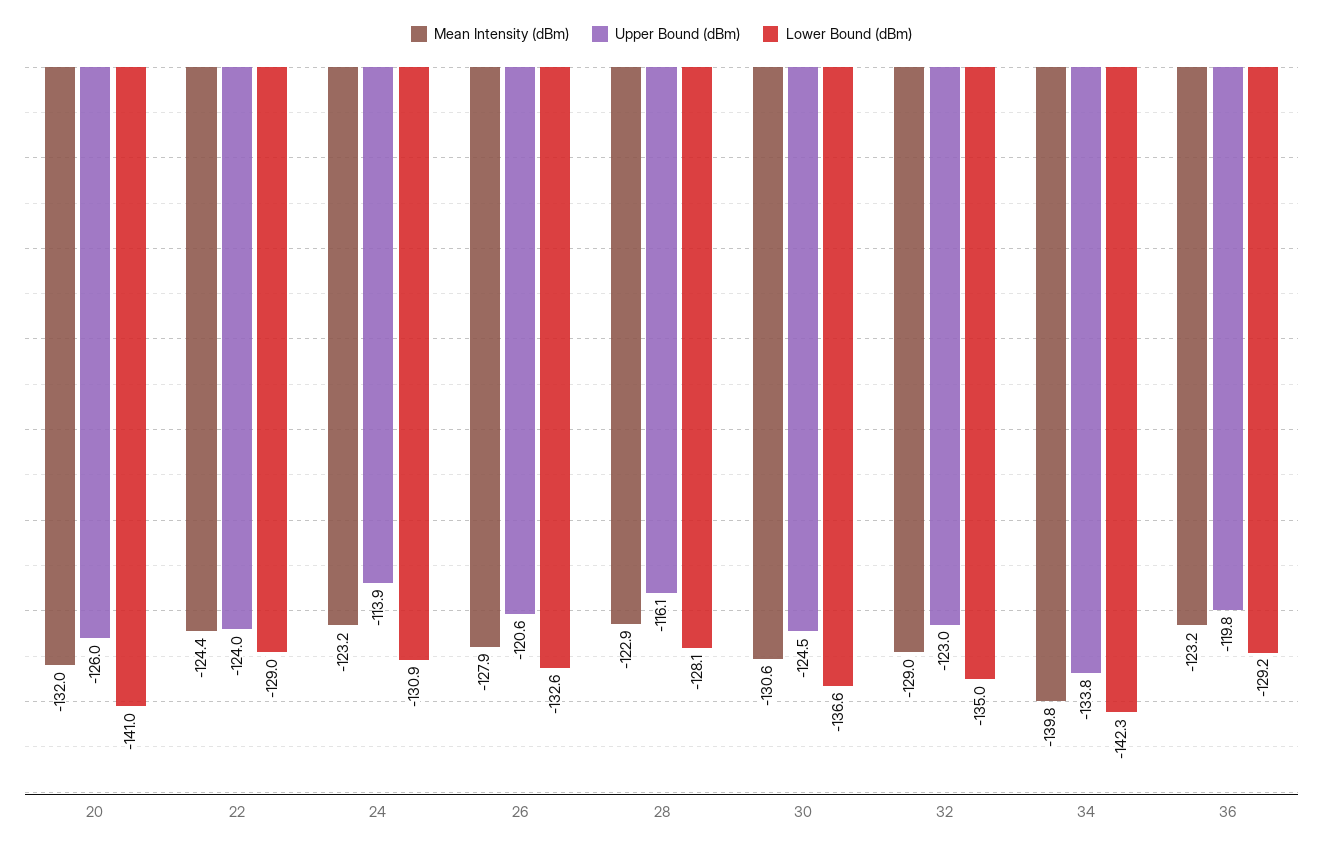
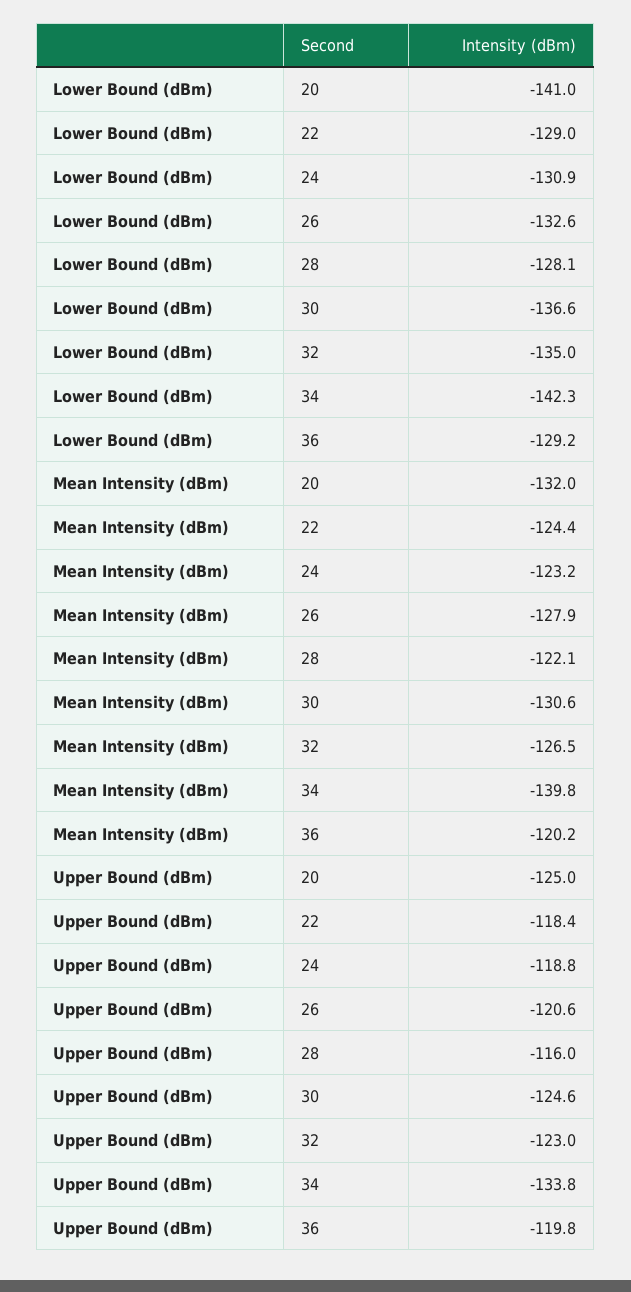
Upper Bound (dBm), 20: -126 -> -125
Upper Bound (dBm), 22: -124 -> -118.4
Upper Bound (dBm), 24: -113.9 -> -118.8
Mean Intensity (dBm), 28: -122.9 -> -122.1
Upper Bound (dBm), 28: -116.1 -> -116
Upper Bound (dBm), 30: -124.5 -> -124.6
Mean Intensity (dBm), 32: -129 -> -126.5
Mean Intensity (dBm), 36: -123.2 -> -120.2

